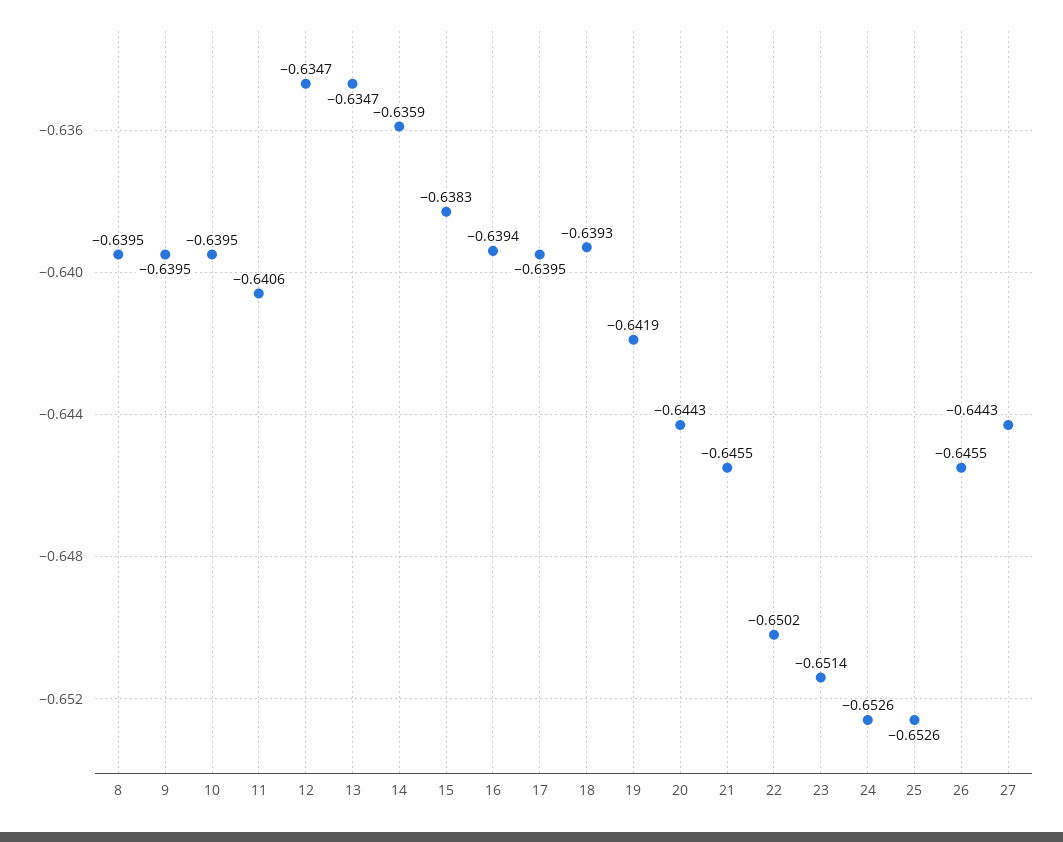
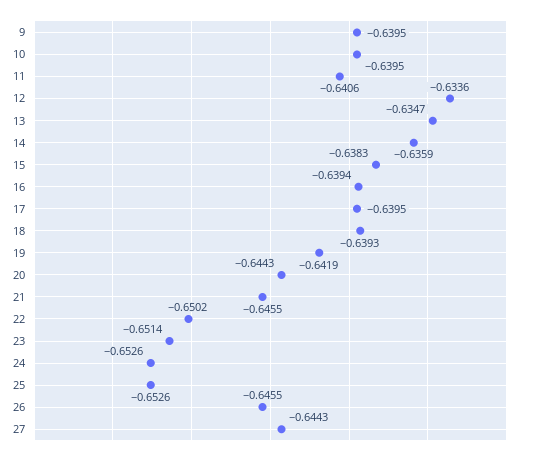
8: -0.6395 -> none
12: -0.6347 -> -0.6336

